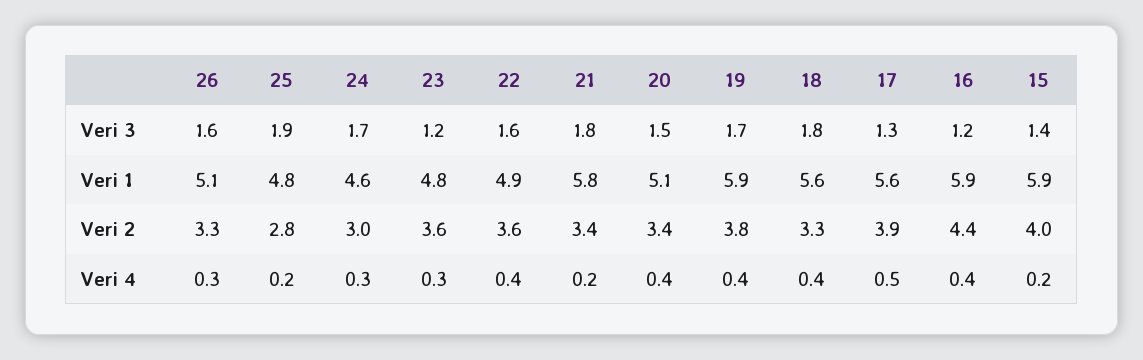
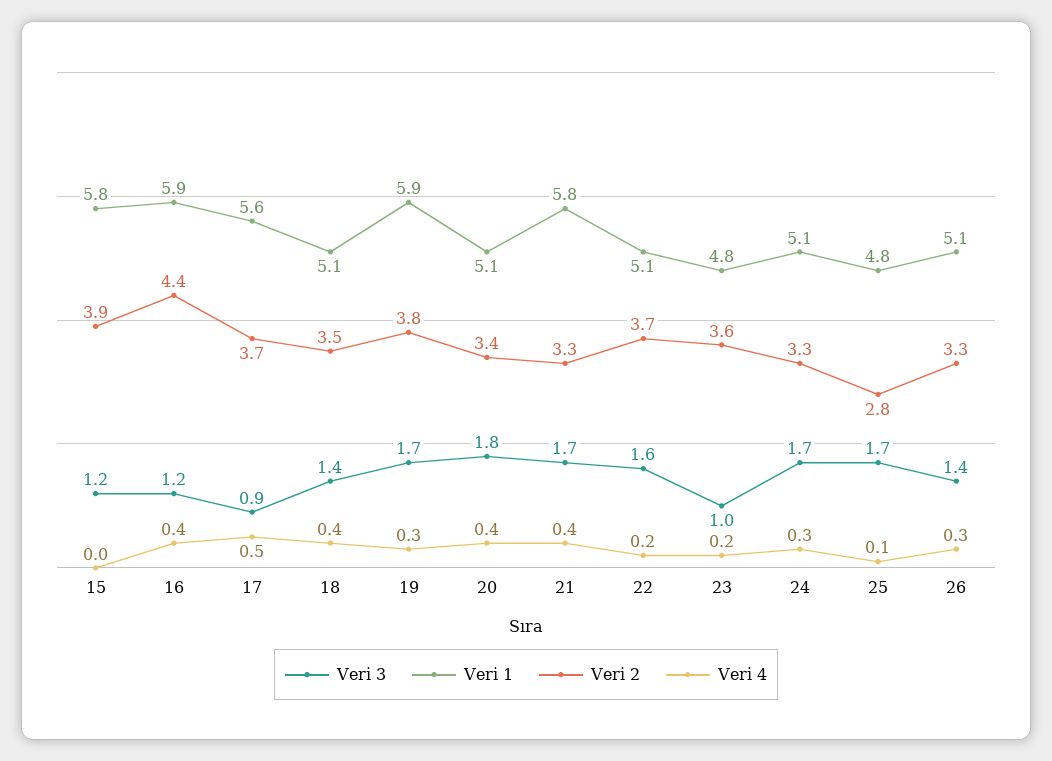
Veri 3, 26: 1.6 -> 1.4
Veri 3, 25: 1.9 -> 1.7
Veri 3, 23: 1.2 -> 1
Veri 3, 21: 1.8 -> 1.7
Veri 3, 20: 1.5 -> 1.8
Veri 3, 18: 1.8 -> 1.4
Veri 3, 17: 1.3 -> 0.9
Veri 3, 15: 1.4 -> 1.2
Veri 1, 24: 4.6 -> 5.1
Veri 1, 22: 4.9 -> 5.1
Veri 1, 18: 5.6 -> 5.1
Veri 1, 15: 5.9 -> 5.8
Veri 2, 24: 3 -> 3.3
Veri 2, 22: 3.6 -> 3.7
Veri 2, 21: 3.4 -> 3.3
Veri 2, 18: 3.3 -> 3.5
Veri 2, 17: 3.9 -> 3.7
Veri 2, 15: 4 -> 3.9
Veri 4, 25: 0.2 -> 0.1
Veri 4, 23: 0.3 -> 0.2
Veri 4, 22: 0.4 -> 0.2
Veri 4, 21: 0.2 -> 0.4
Veri 4, 19: 0.4 -> 0.3
Veri 4, 15: 0.2 -> 0

